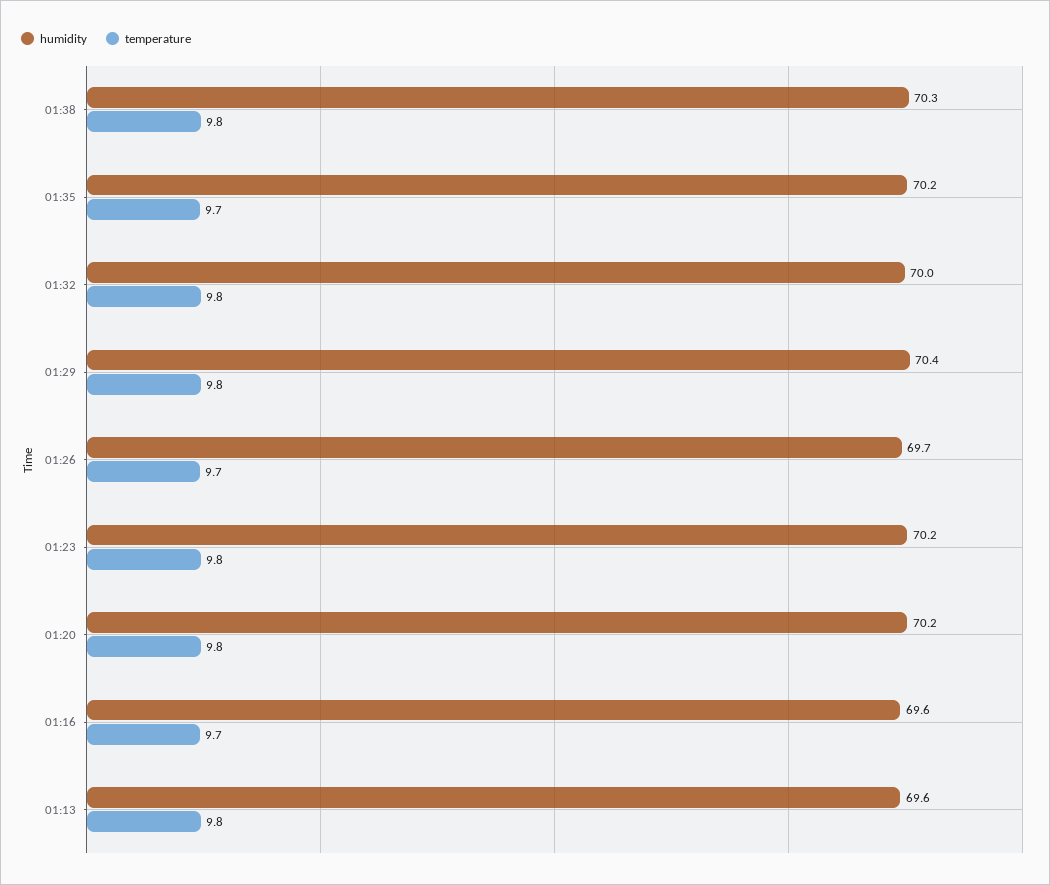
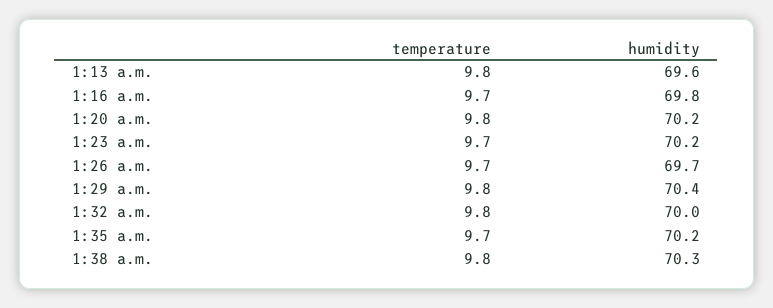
temperature, 01:23: 9.8 -> 9.7
humidity, 01:16: 69.6 -> 69.8

